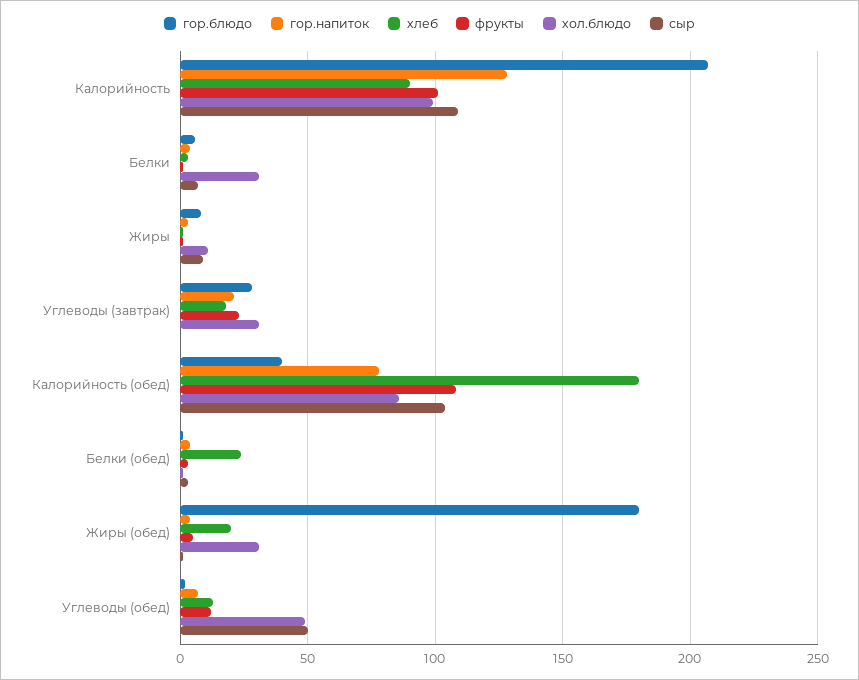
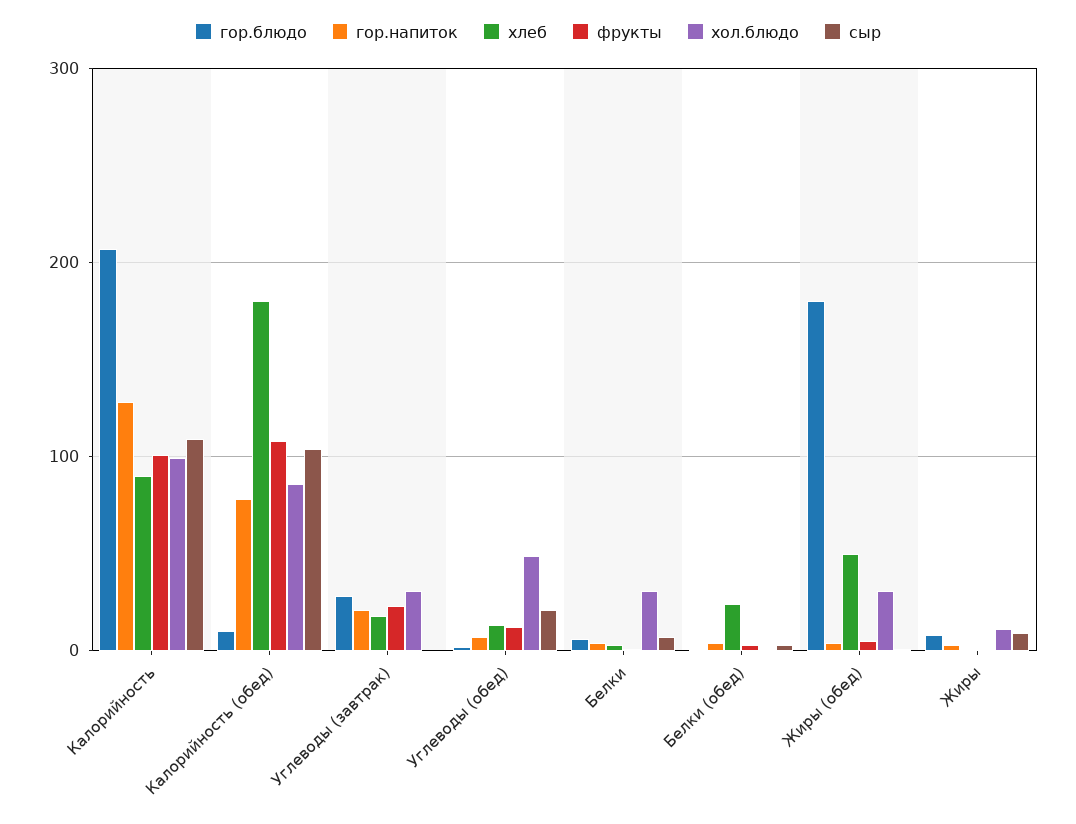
гор.блюдо, Калорийность (обед): 40 -> 10
хлеб, Жиры (обед): 20 -> 50
сыр, Углеводы (обед): 50 -> 20

